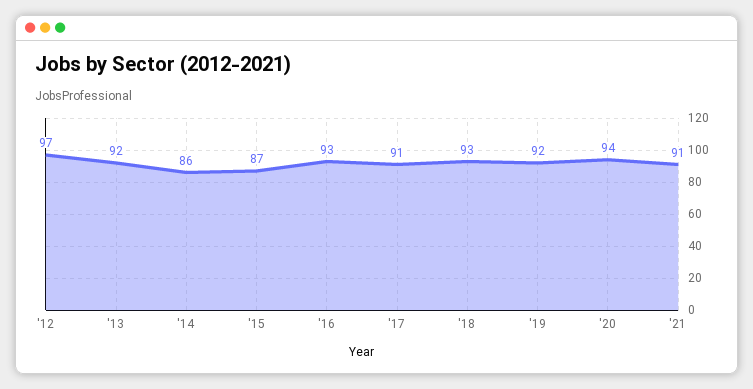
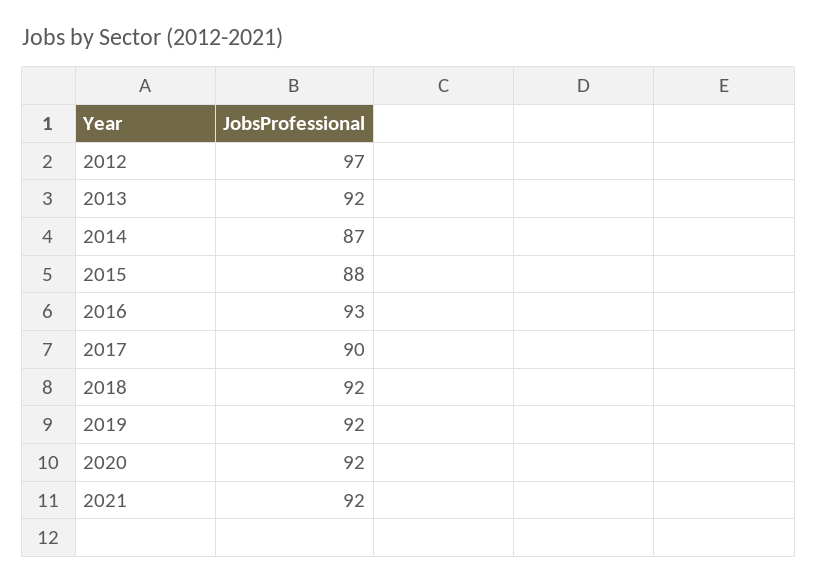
'14: 86 -> 87
'15: 87 -> 88
'17: 91 -> 90
'18: 93 -> 92
'20: 94 -> 92
'21: 91 -> 92

